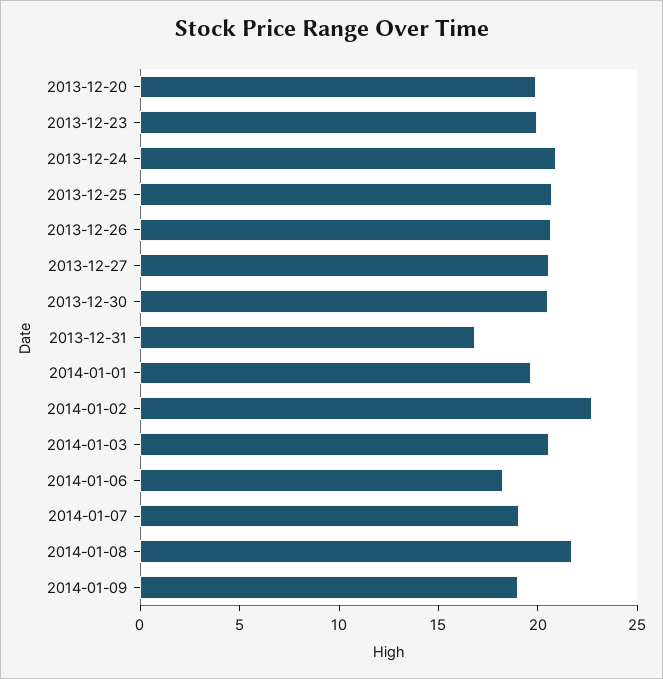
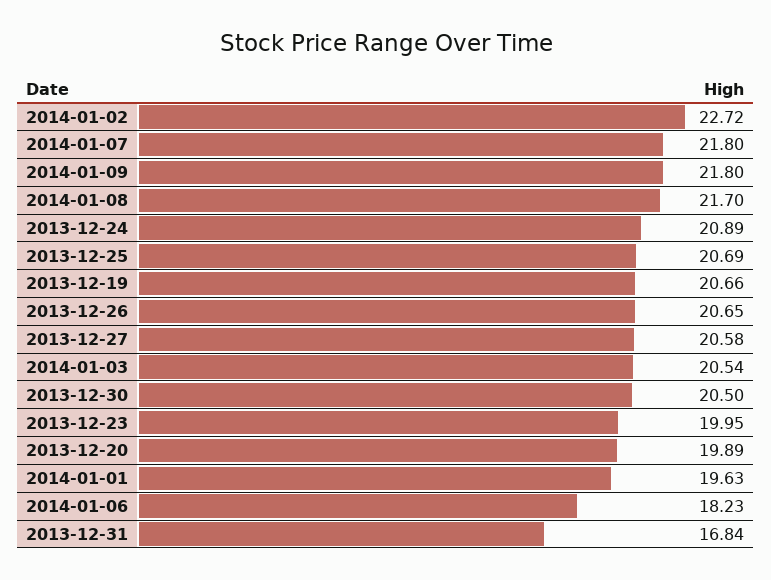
2014-01-07: 19 -> 21.8
2014-01-09: 19 -> 21.8
2013-12-19: none -> 20.66

